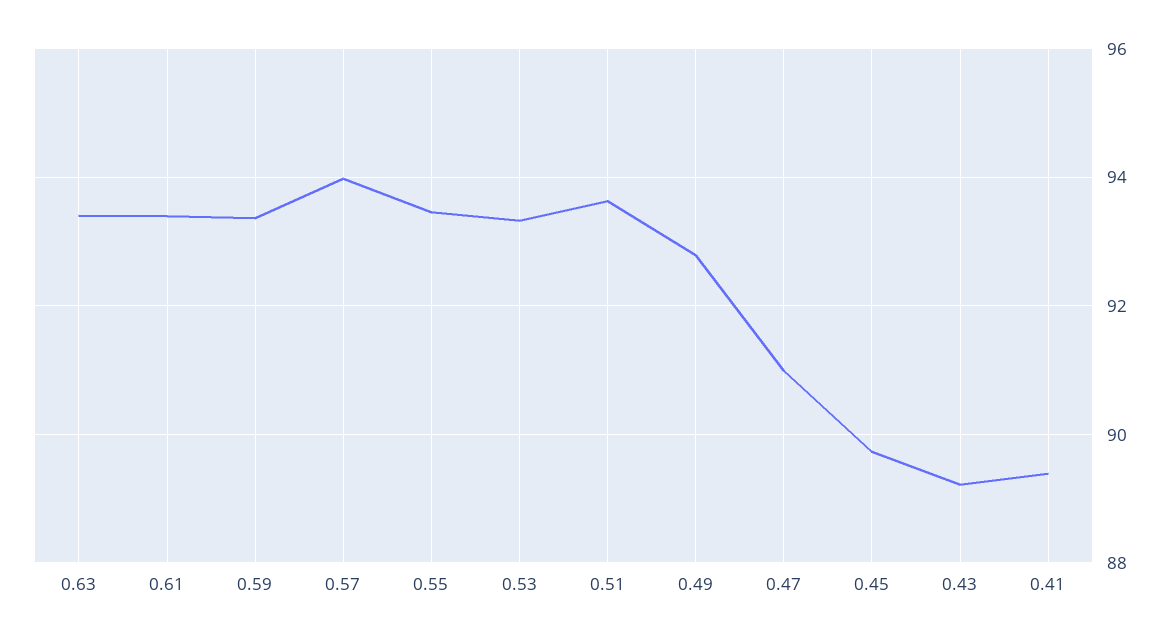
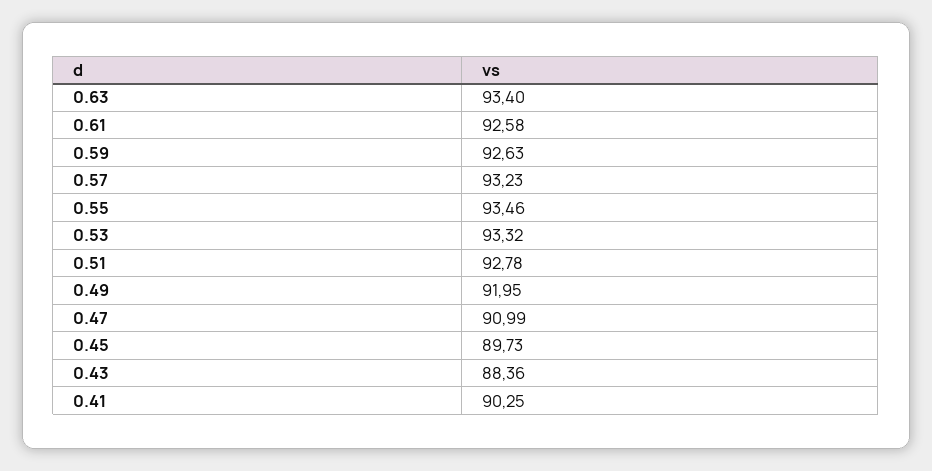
0.61: 93.4 -> 92.58
0.59: 93.4 -> 92.63
0.57: 94 -> 93.23
0.51: 93.6 -> 92.78
0.49: 92.8 -> 91.95
0.43: 89.2 -> 88.36
0.41: 89.4 -> 90.25

